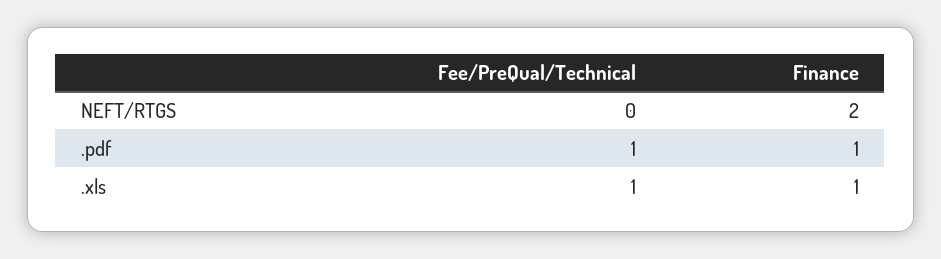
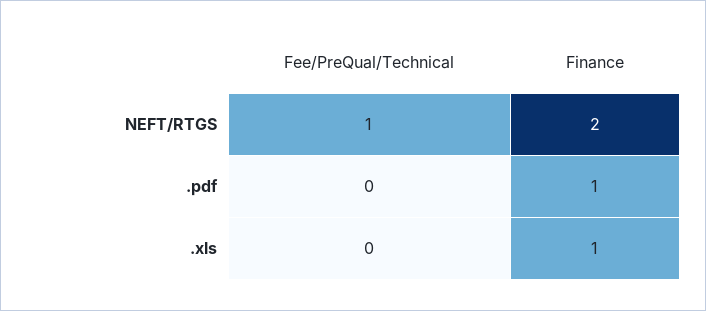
Fee/PreQual/Technical, NEFT/RTGS: 0 -> 1
Fee/PreQual/Technical, .pdf: 1 -> 0
Fee/PreQual/Technical, .xls: 1 -> 0

